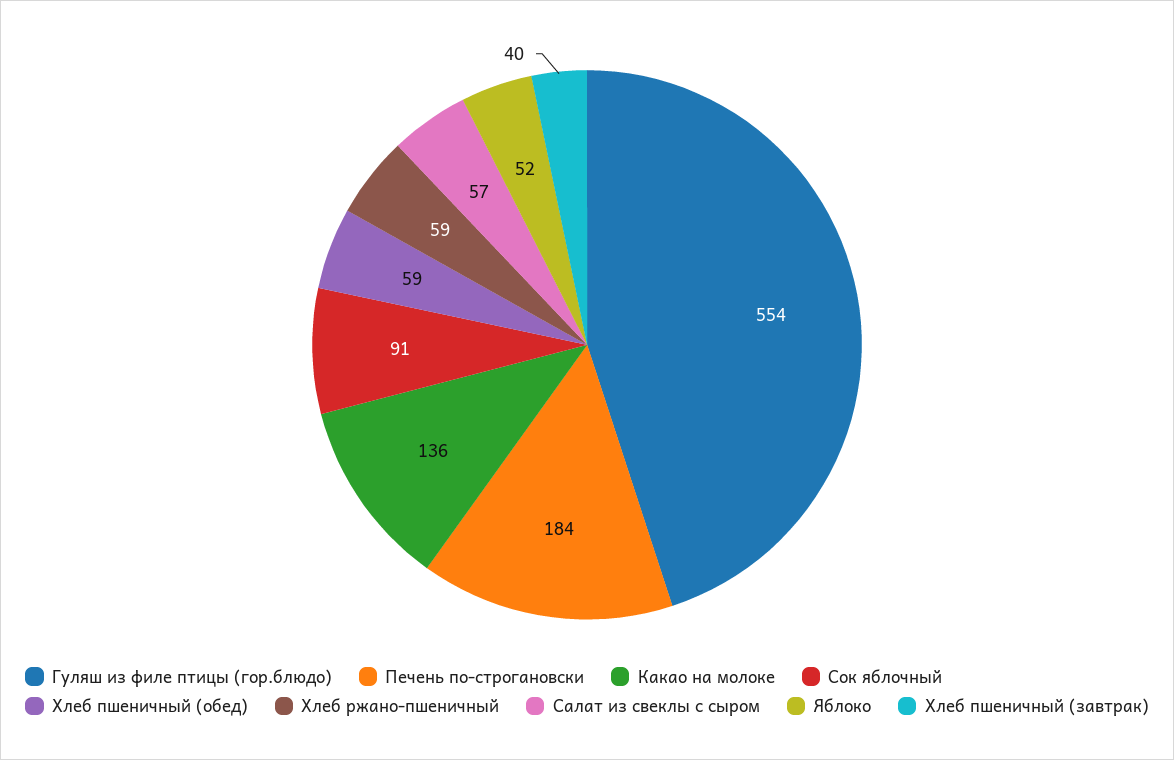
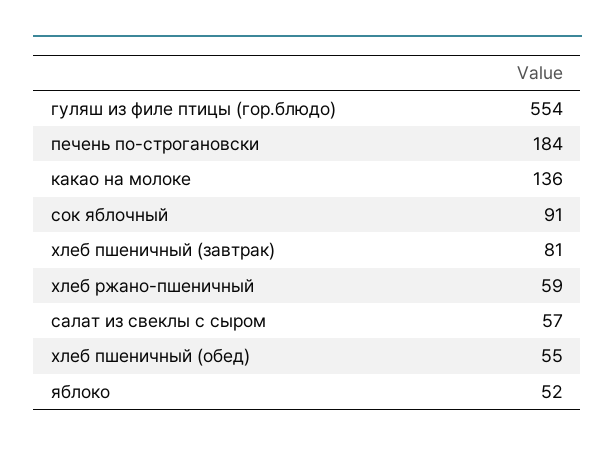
Хлеб пшеничный (обед): 59 -> 55
Хлеб пшеничный (завтрак): 40 -> 81

